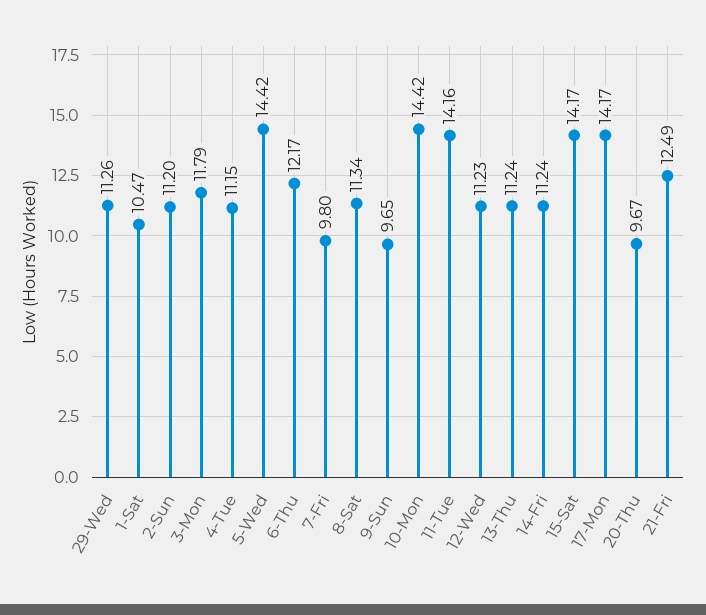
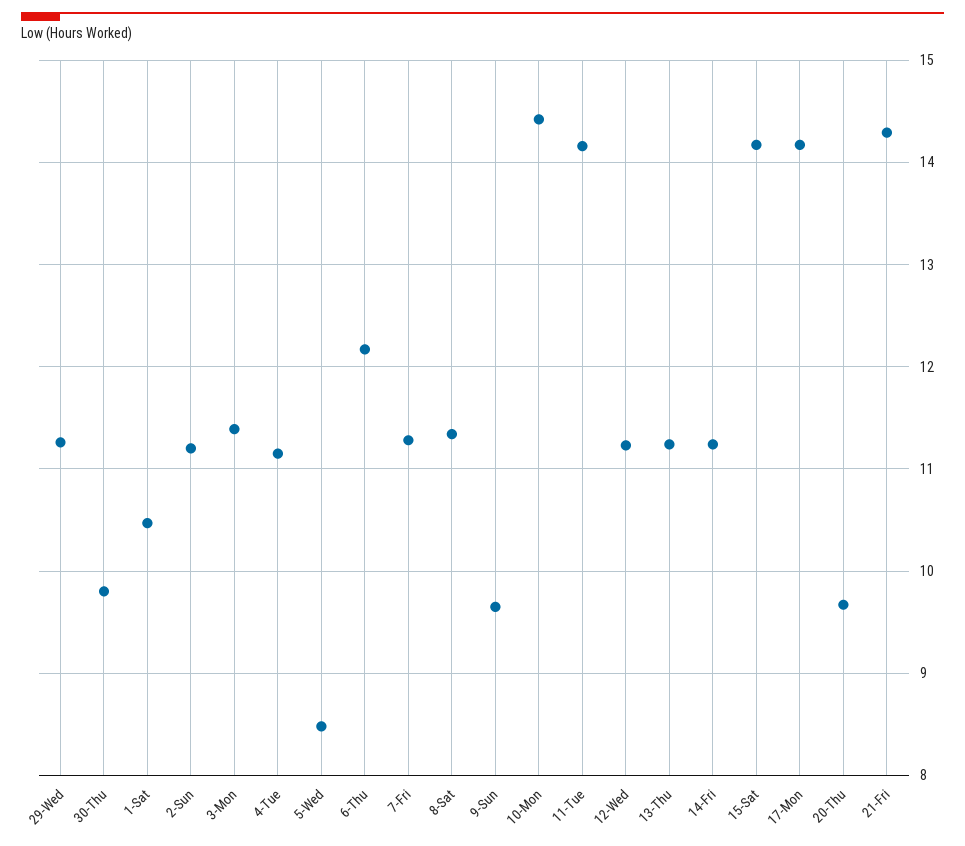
3-Mon: 11.79 -> 11.4
5-Wed: 14.42 -> 8.5
7-Fri: 9.8 -> 11.3
21-Fri: 12.49 -> 14.3
30-Thu: none -> 9.8

